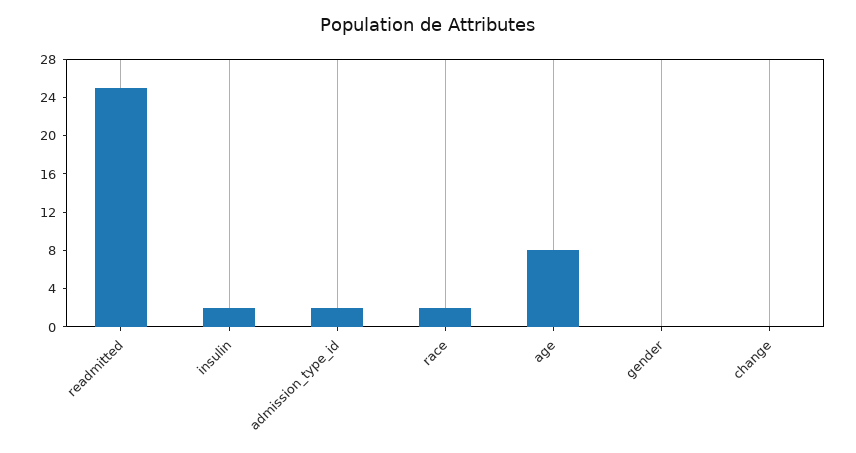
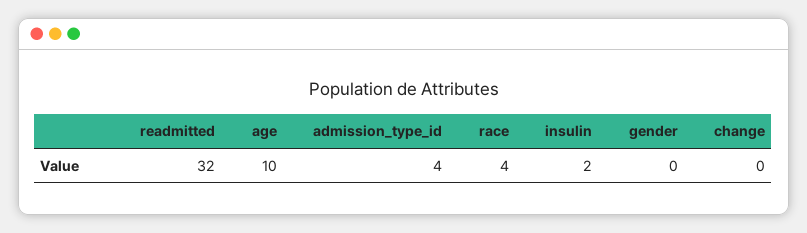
readmitted: 25 -> 32
admission_type_id: 2 -> 4
race: 2 -> 4
age: 8 -> 10

